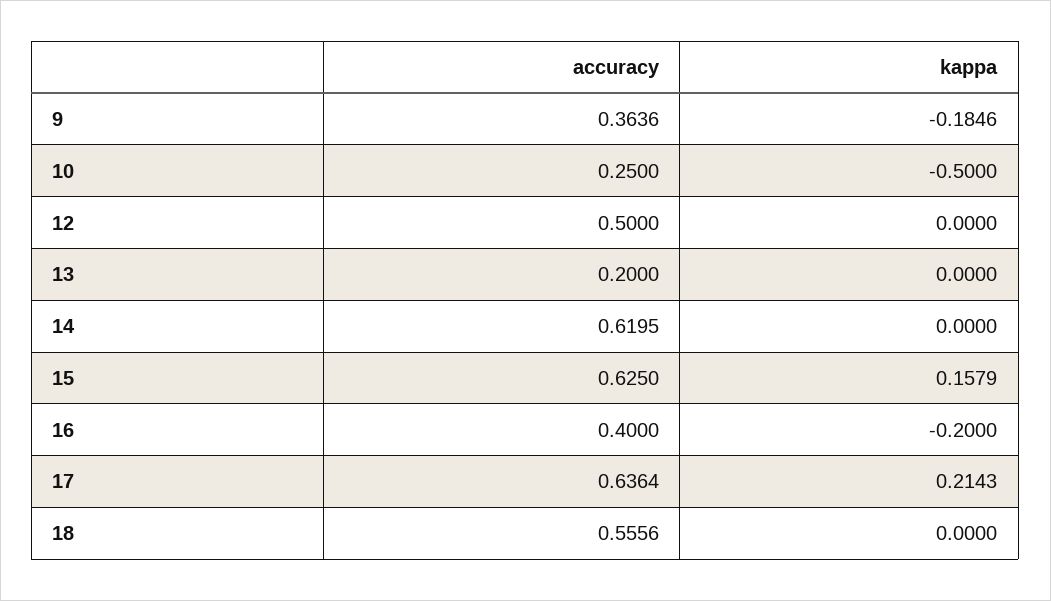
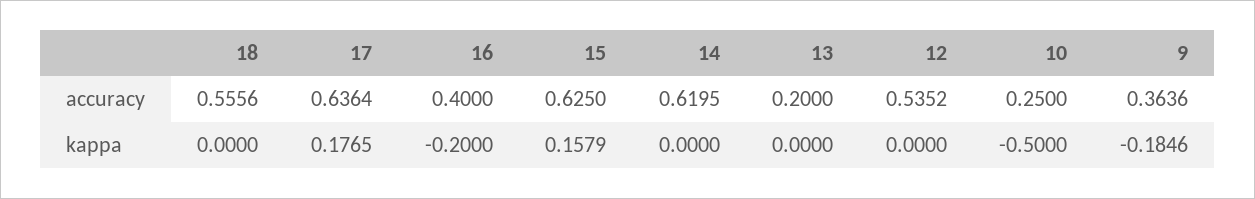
accuracy, 12: 0.5 -> 0.5352
kappa, 17: 0.2143 -> 0.1765

